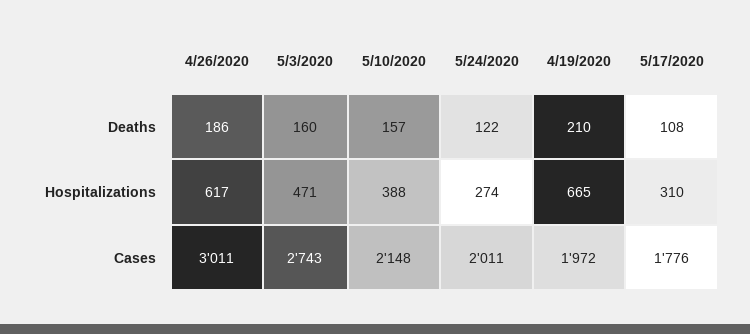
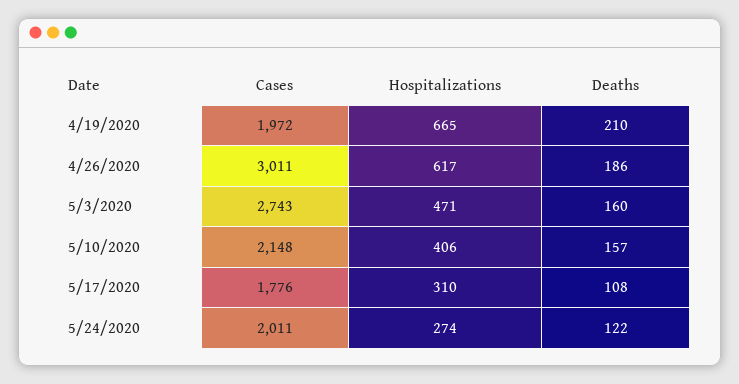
5/10/2020, Hospitalizations: 388 -> 406

